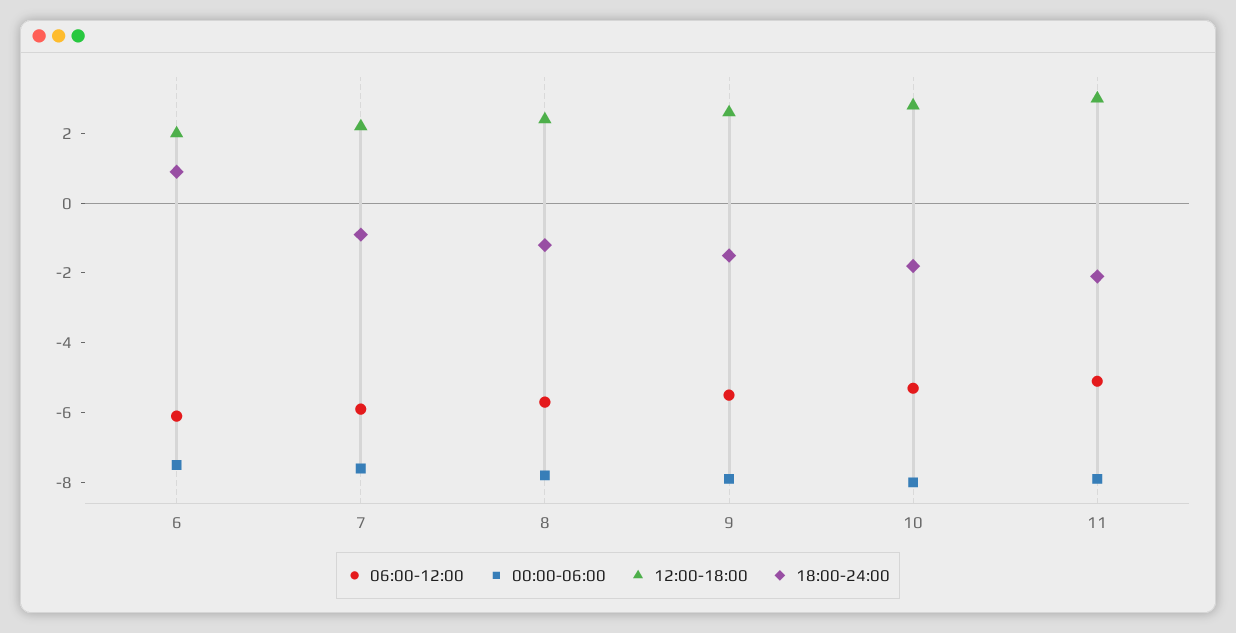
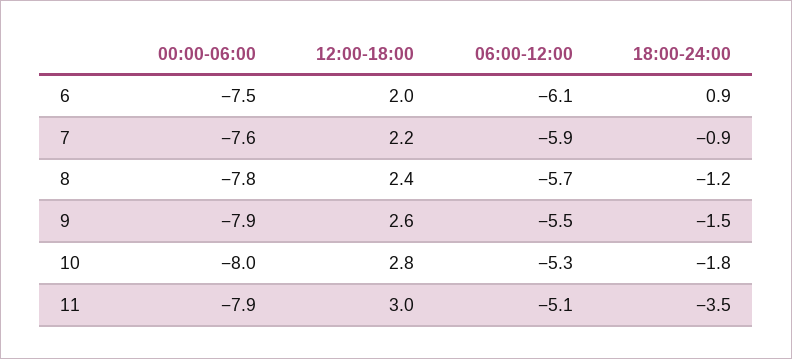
18:00-24:00, 11: -2 -> -3.5

